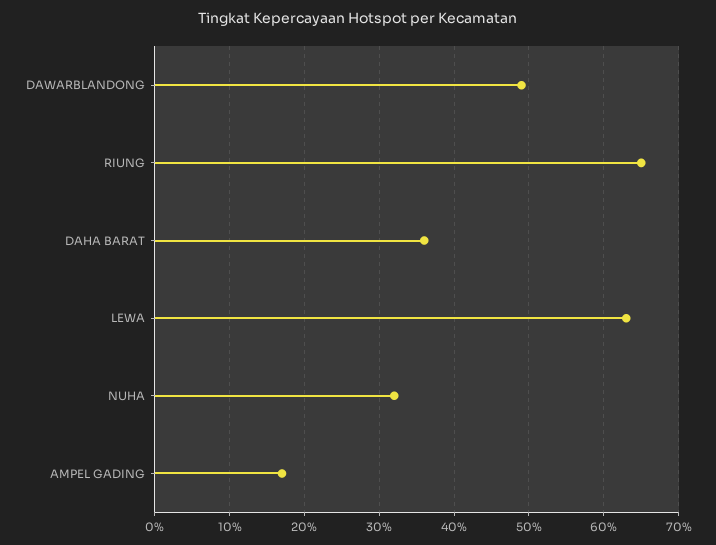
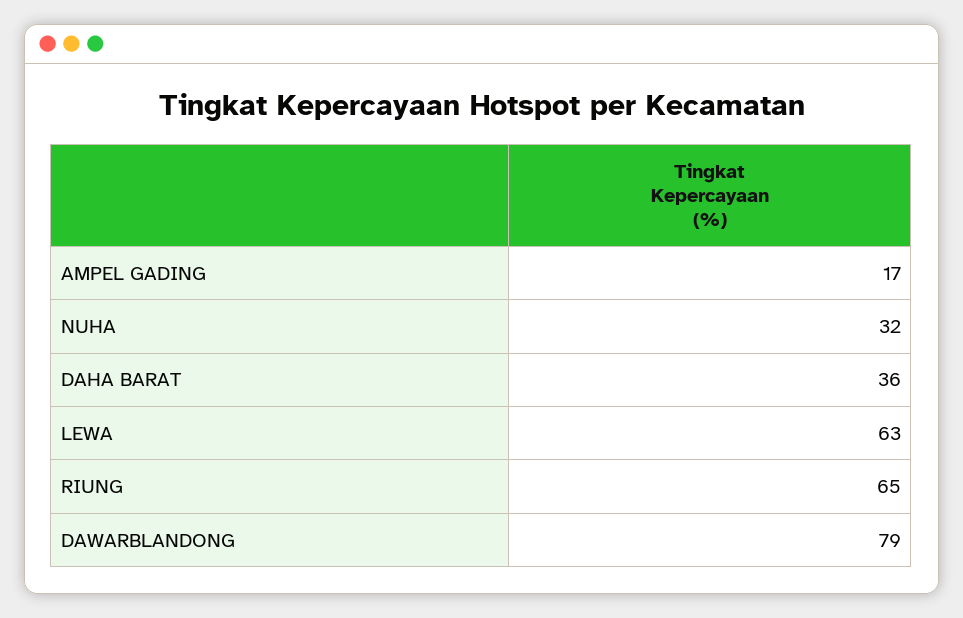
DAWARBLANDONG: 49 -> 79

